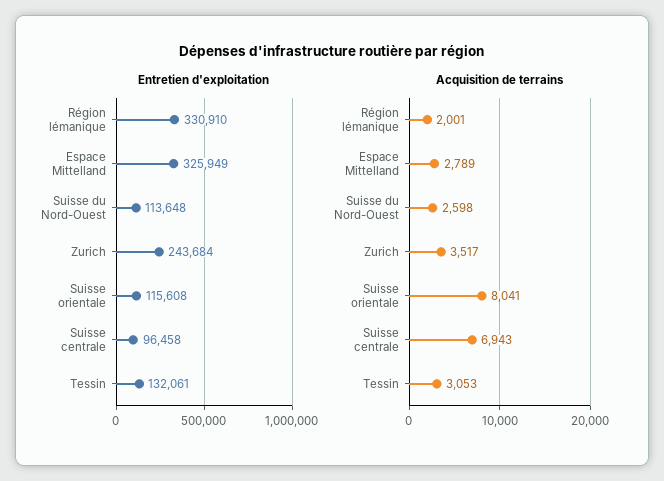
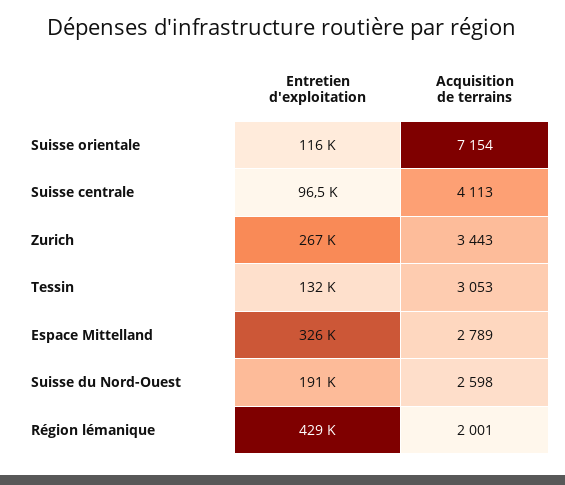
Entretien d'exploitation, Région lémanique: 330910 -> 429000
Entretien d'exploitation, Suisse du Nord-Ouest: 113648 -> 191000
Entretien d'exploitation, Zurich: 243684 -> 267000
Acquisition de terrains, Zurich: 3517 -> 3443
Acquisition de terrains, Suisse orientale: 8041 -> 7154
Acquisition de terrains, Suisse centrale: 6943 -> 4113

